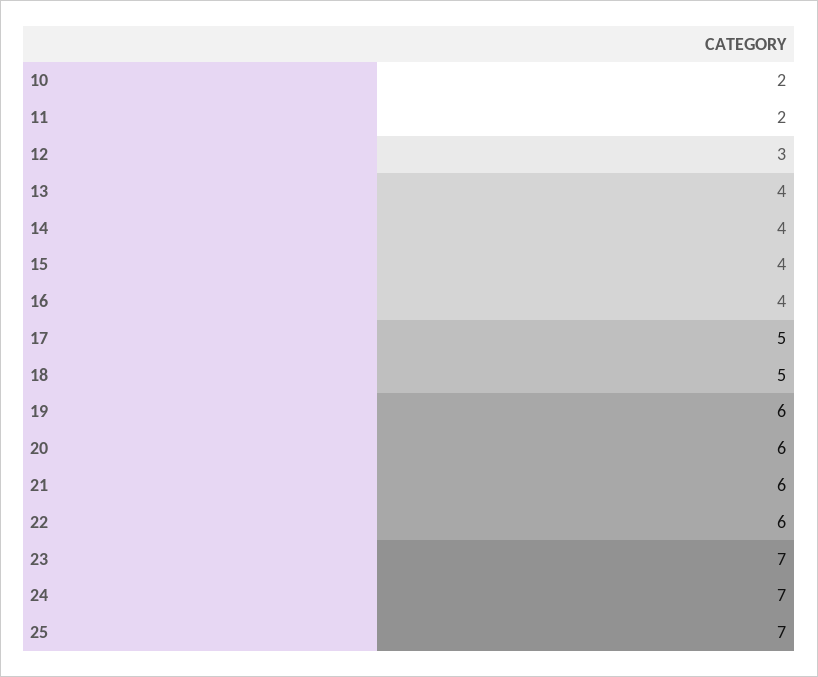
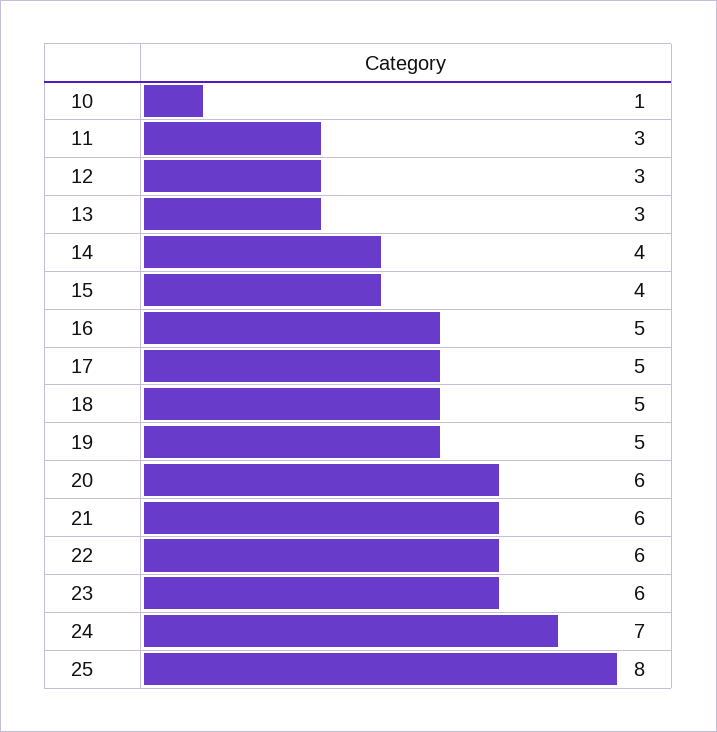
10: 2 -> 1
11: 2 -> 3
13: 4 -> 3
16: 4 -> 5
19: 6 -> 5
23: 7 -> 6
25: 7 -> 8

